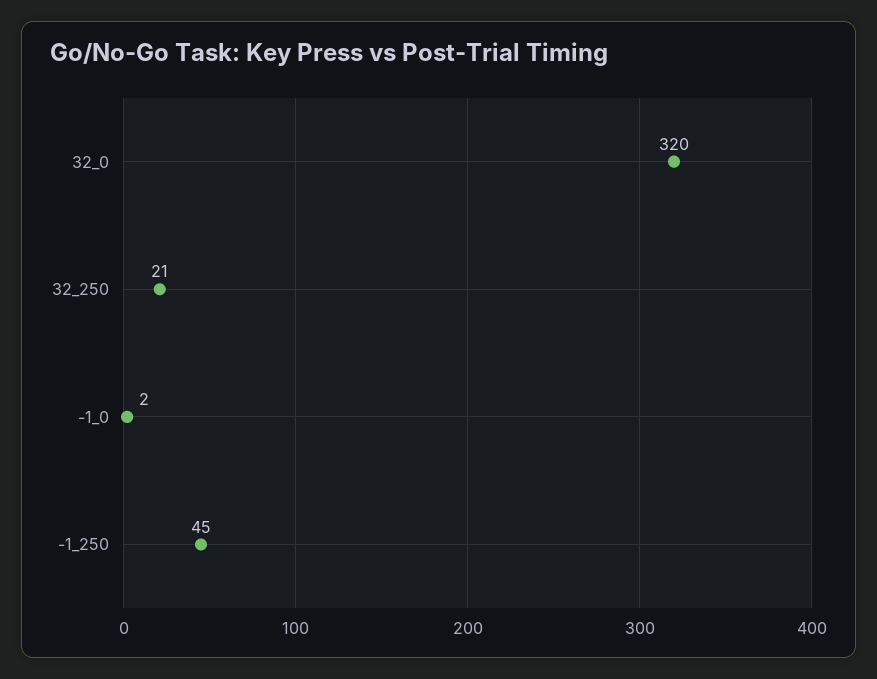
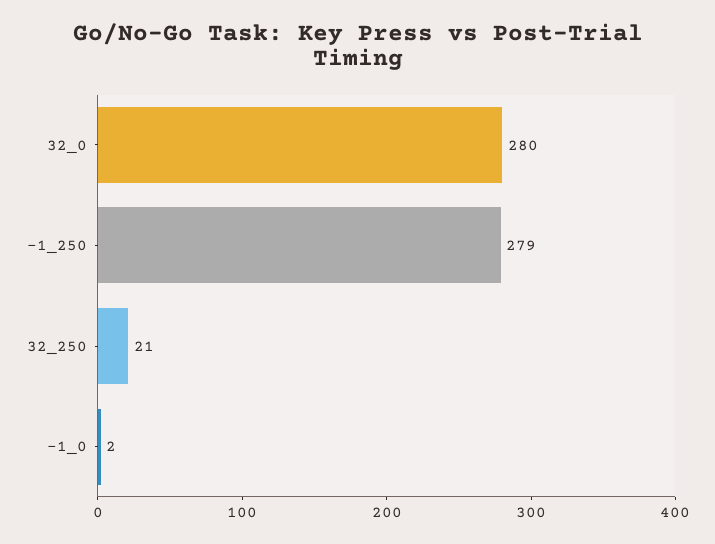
32_0: 320 -> 280
-1_250: 45 -> 279

